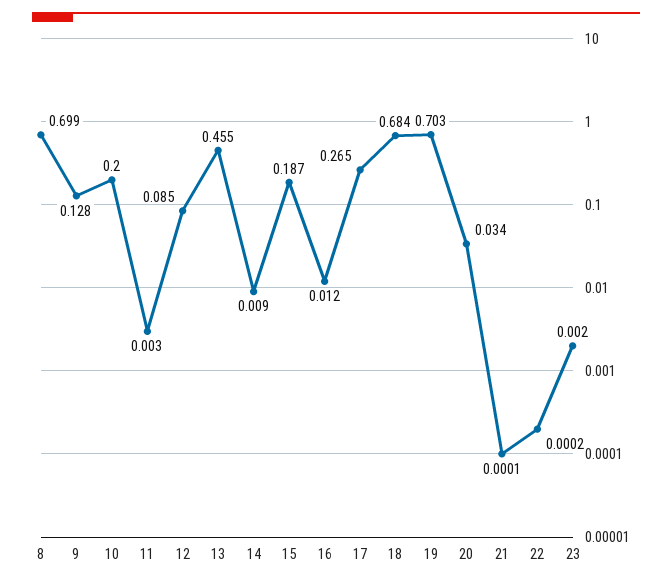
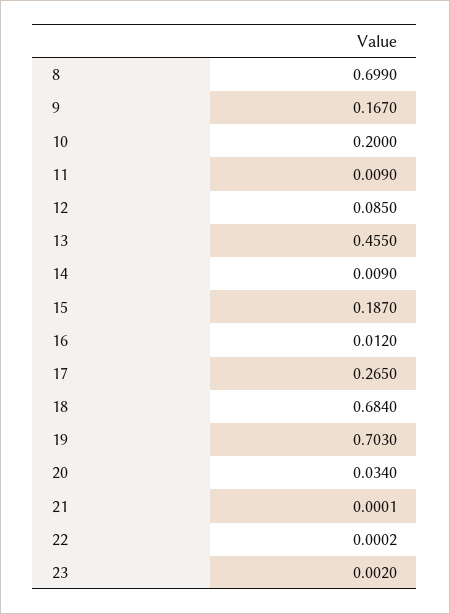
9: 0.128 -> 0.167
11: 0.003 -> 0.009

